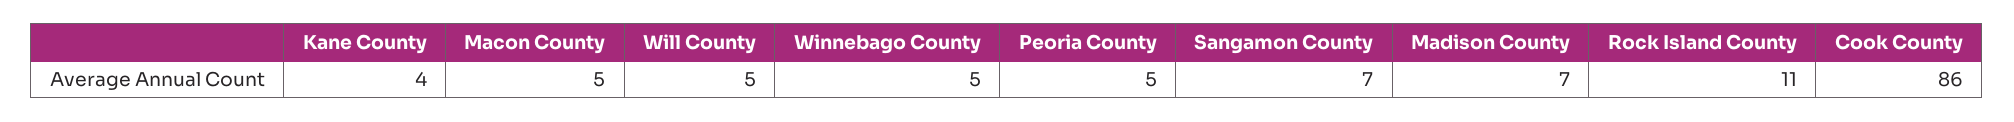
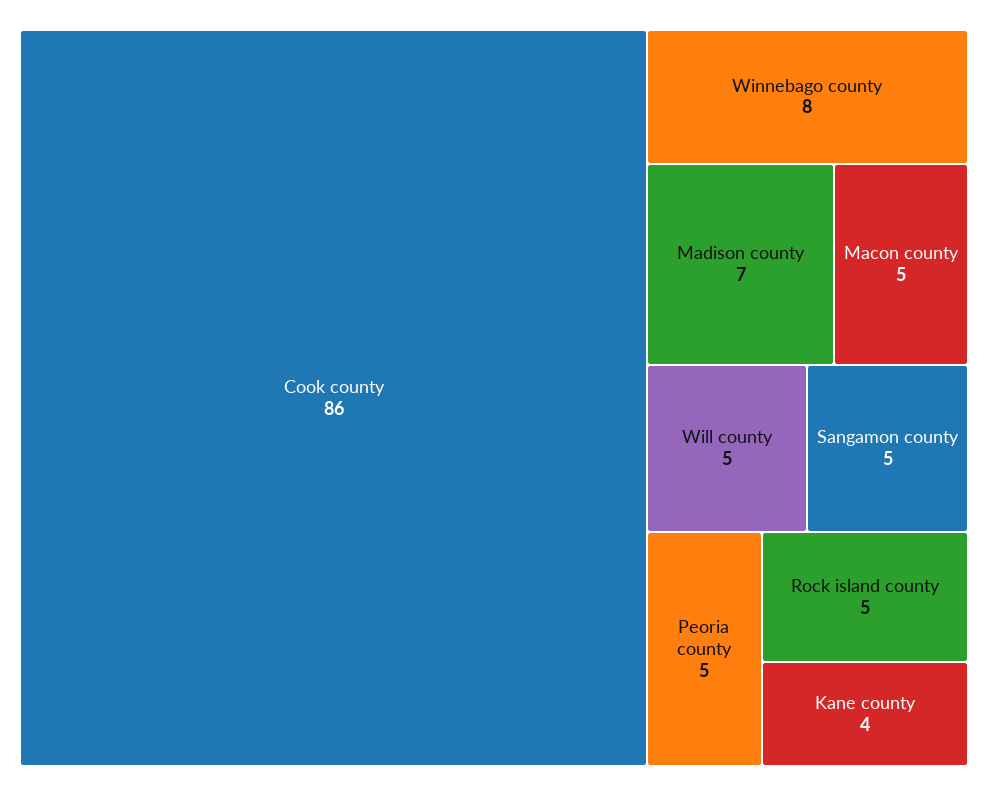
Winnebago County: 5 -> 8
Sangamon County: 7 -> 5
Rock Island County: 11 -> 5

